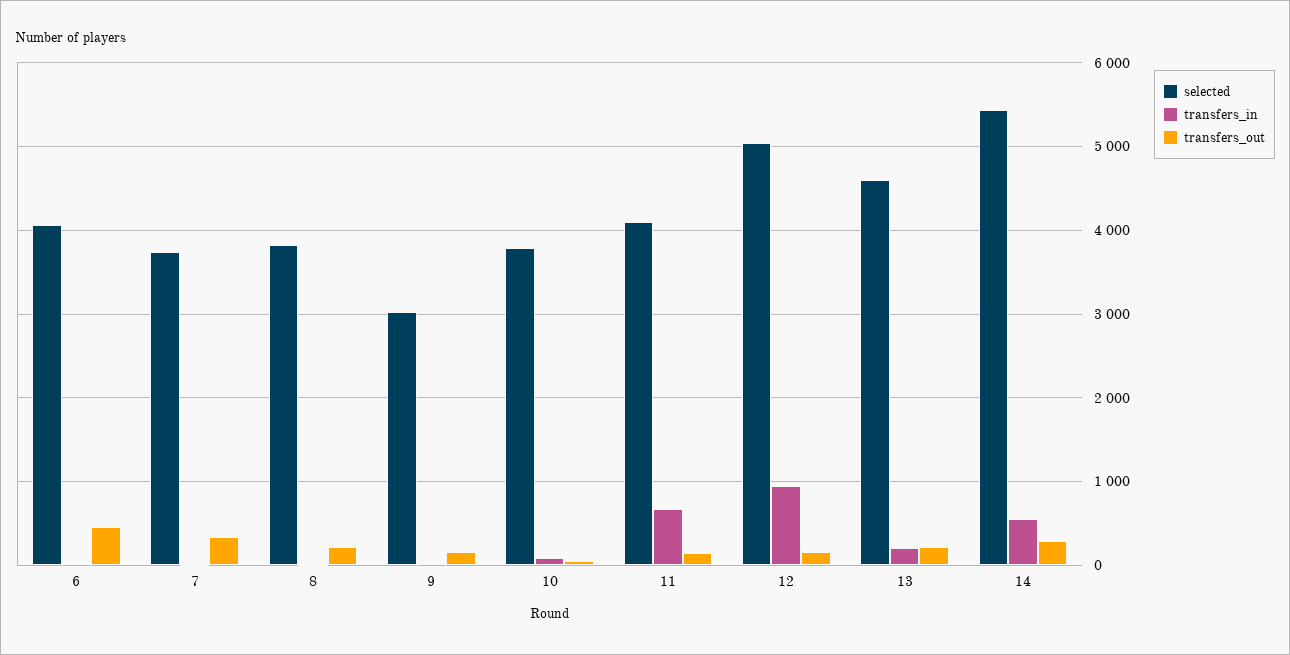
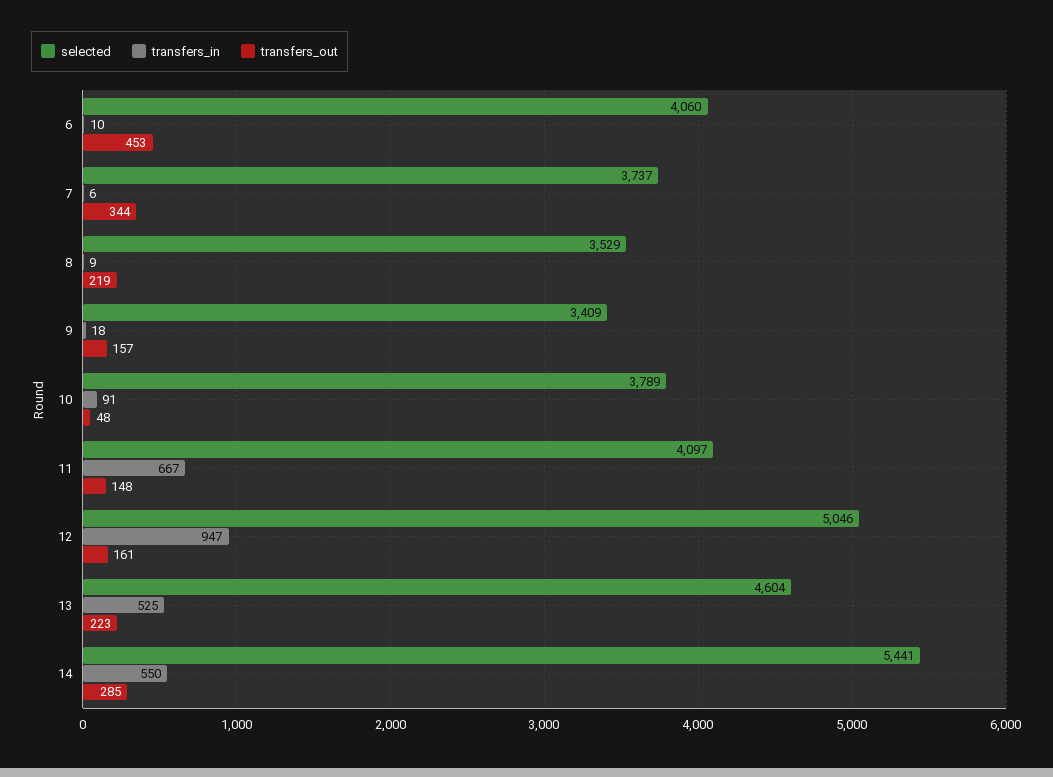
selected, 8: 3800 -> 3529
selected, 9: 3000 -> 3409
transfers_in, 13: 200 -> 525

